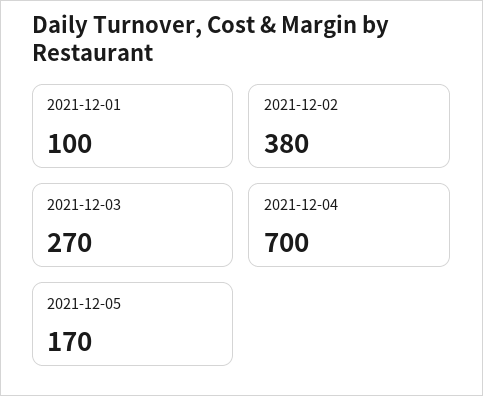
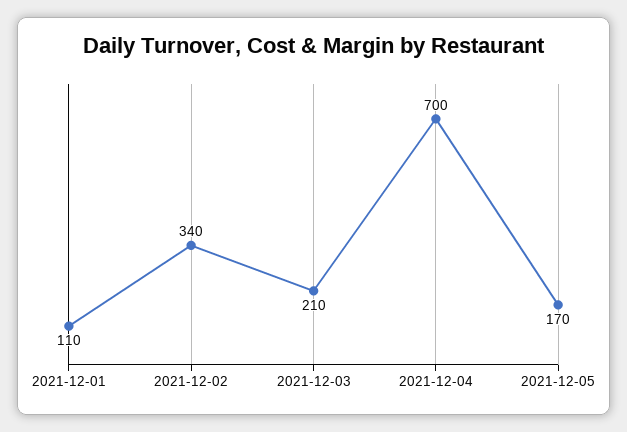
2021-12-01: 100 -> 110
2021-12-02: 380 -> 340
2021-12-03: 270 -> 210

